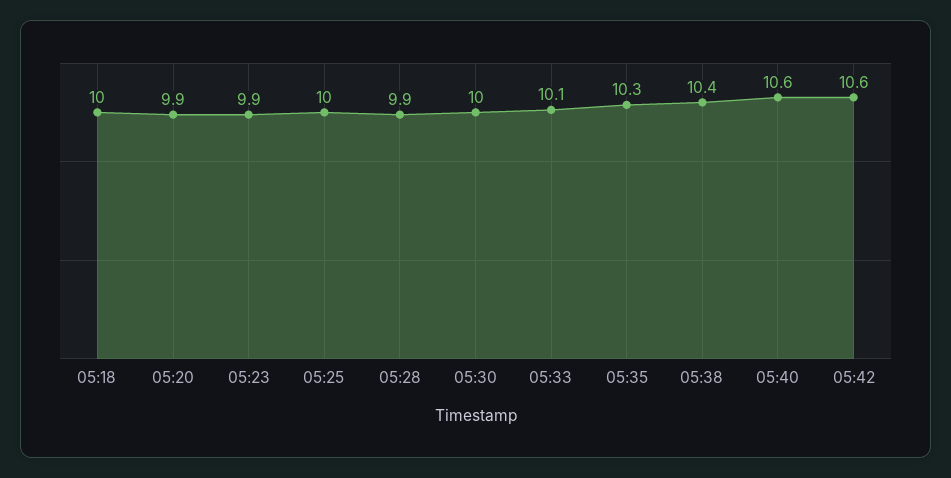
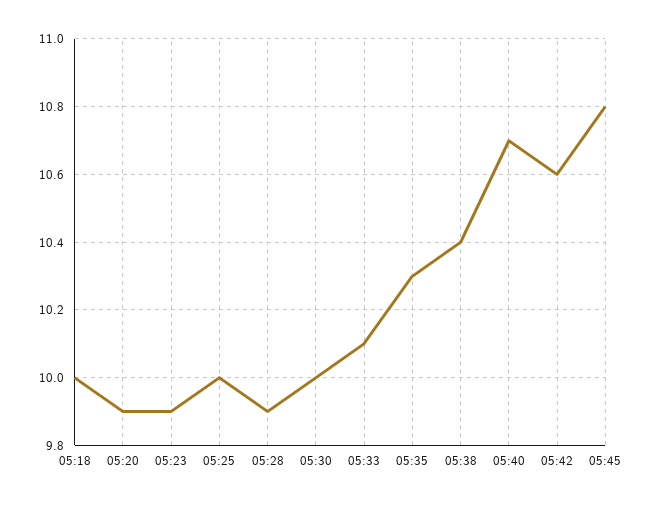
05:40: 10.6 -> 10.7
05:45: none -> 10.8

